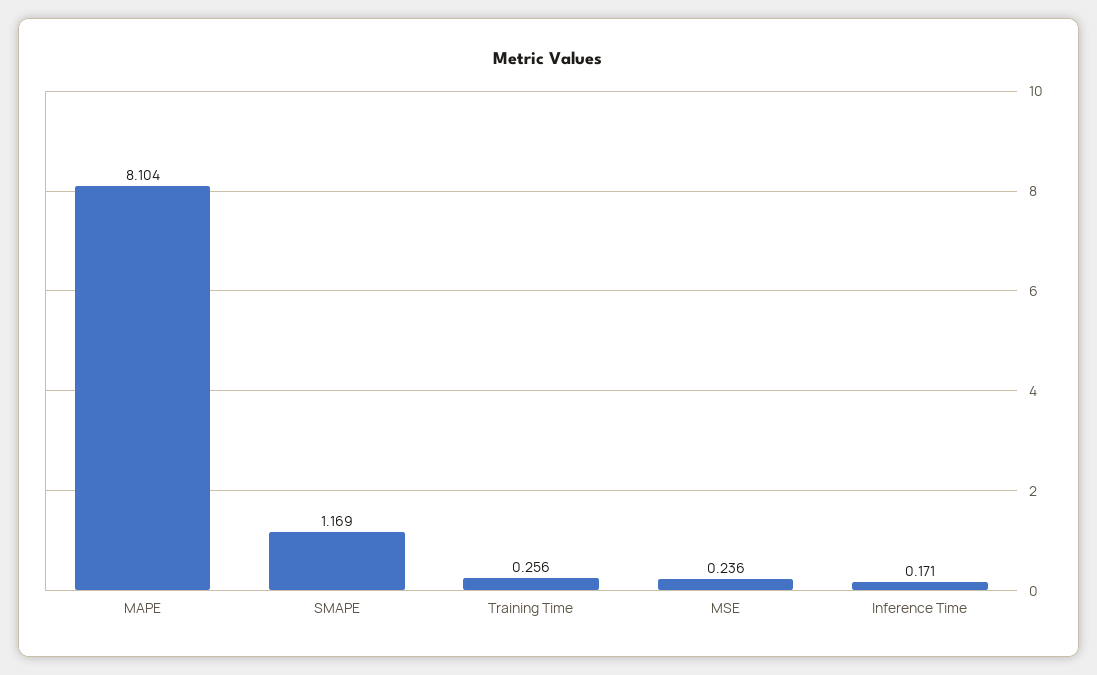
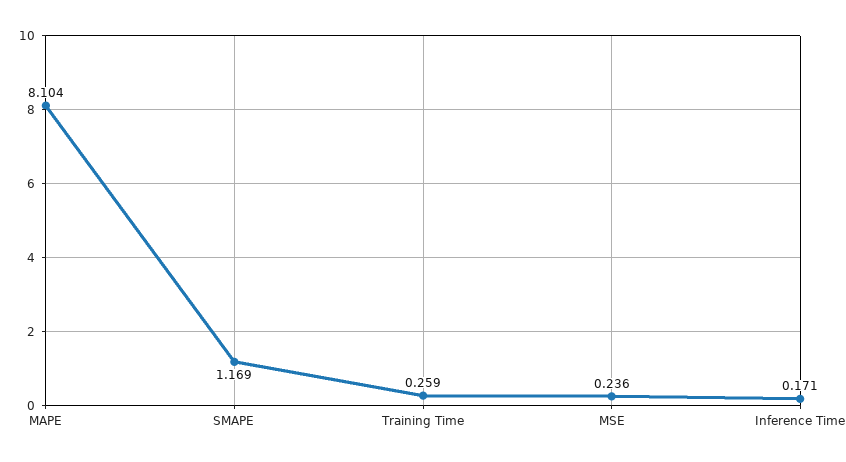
Training Time: 0.256 -> 0.259

